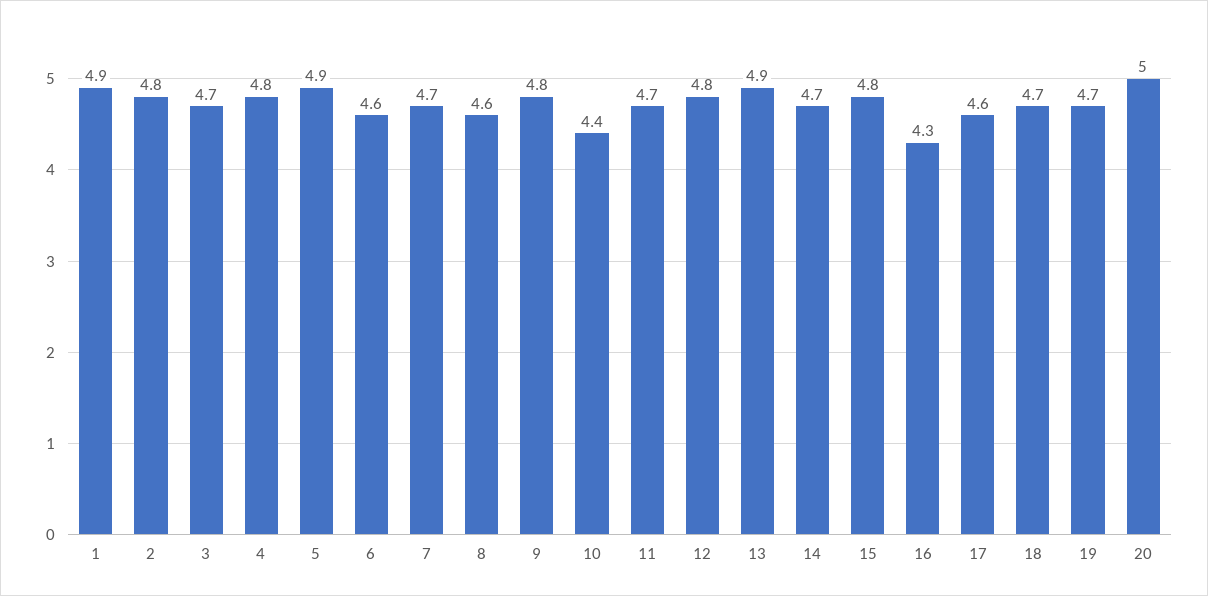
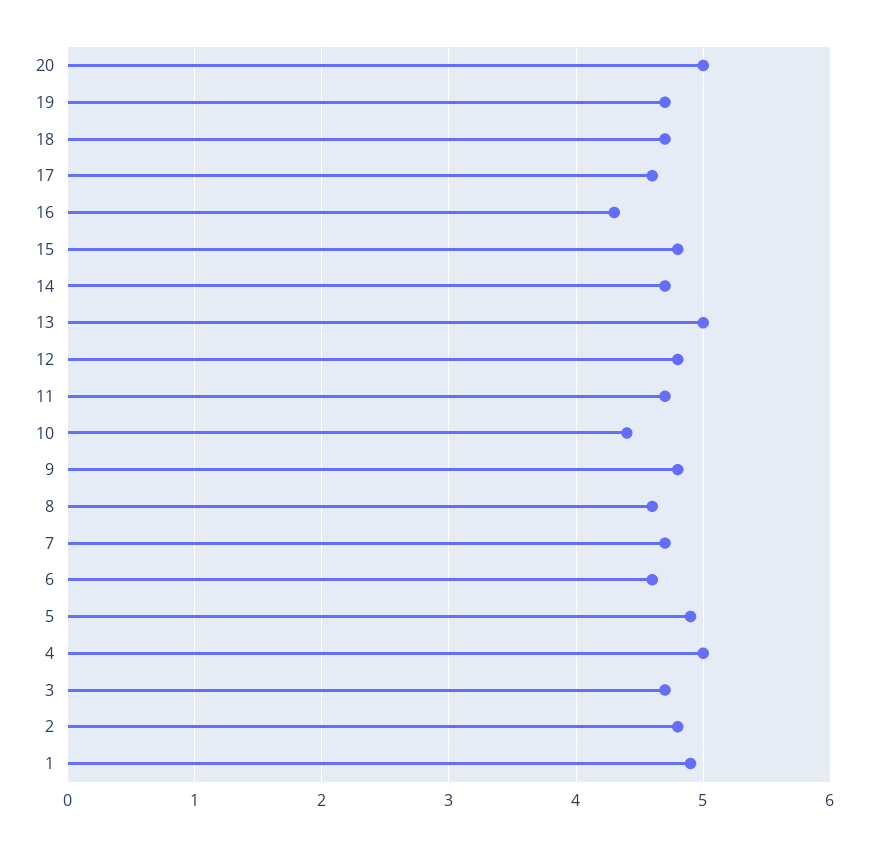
4: 4.8 -> 5
13: 4.9 -> 5

